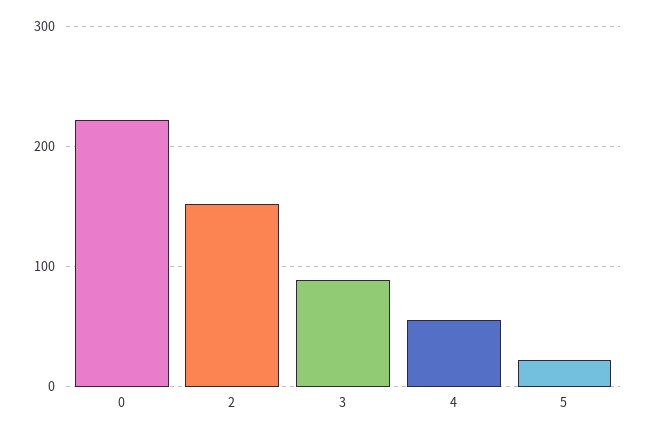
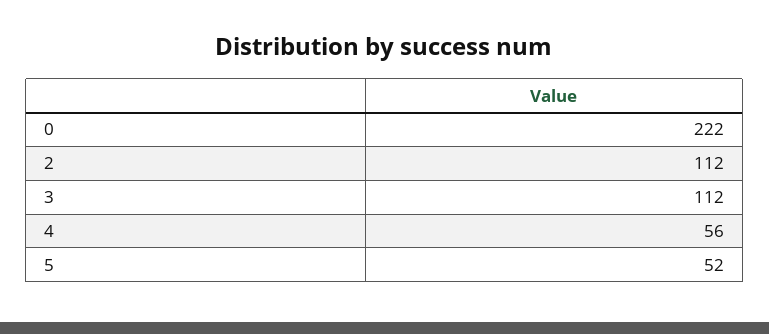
2: 150 -> 112
3: 90 -> 112
5: 20 -> 52

